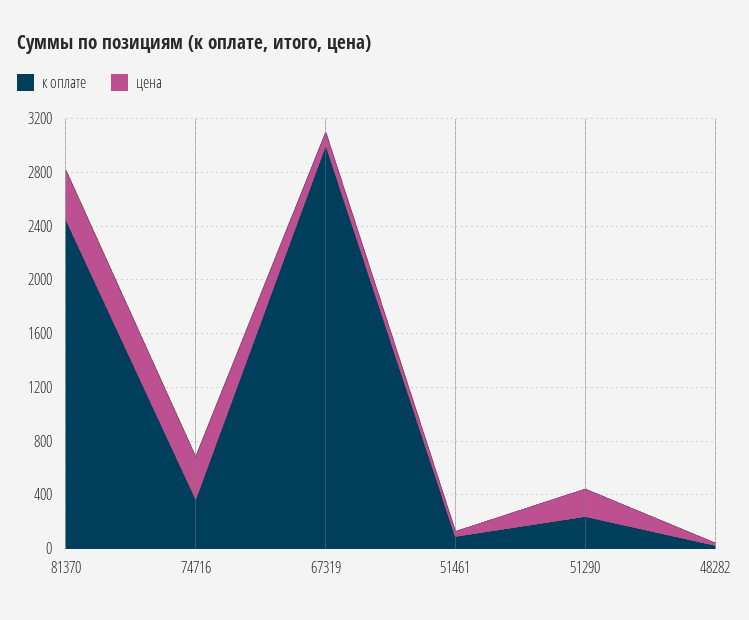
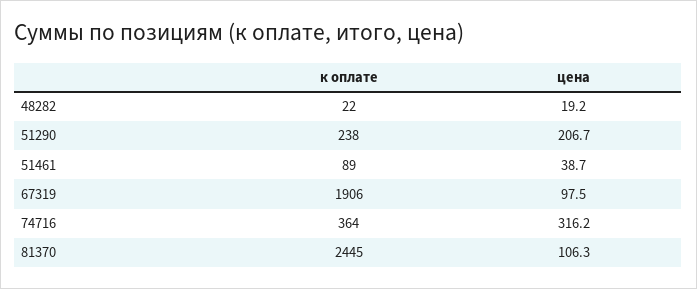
цена, 81370: 400 -> 106.3
к оплате, 67319: 3000 -> 1906

